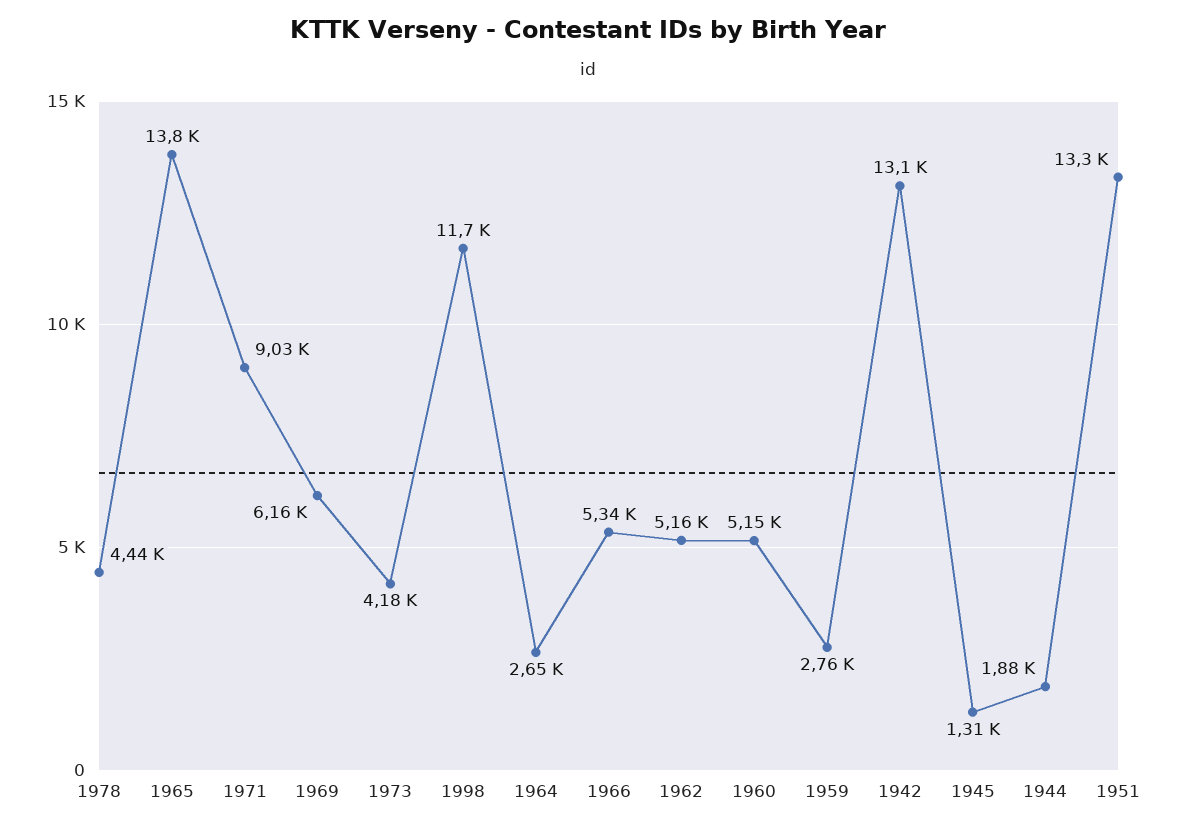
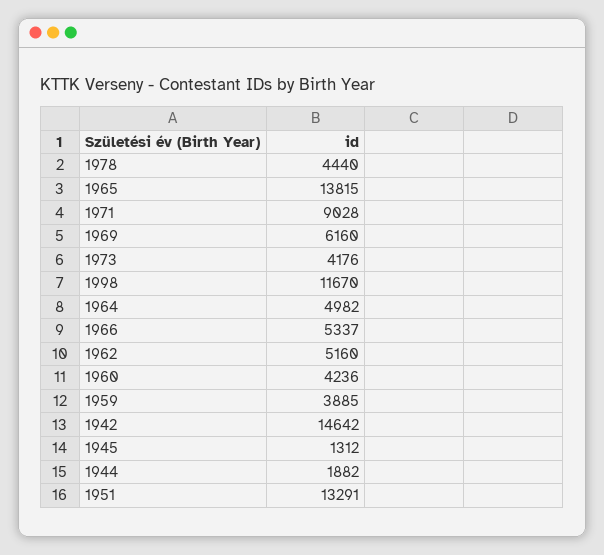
1964: 2650 -> 4982
1960: 5150 -> 4236
1959: 2760 -> 3885
1942: 13100 -> 14642

